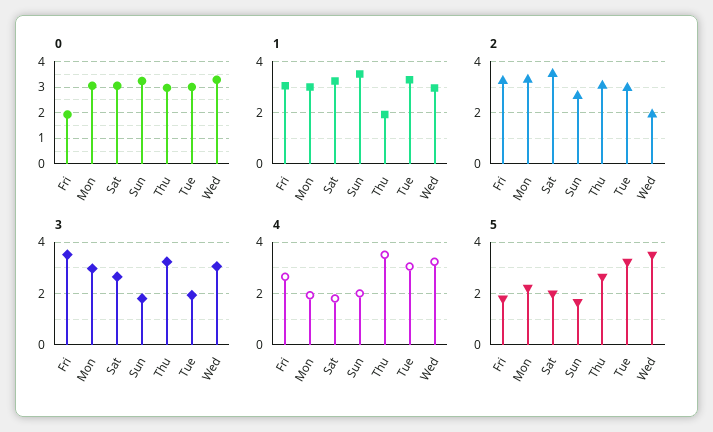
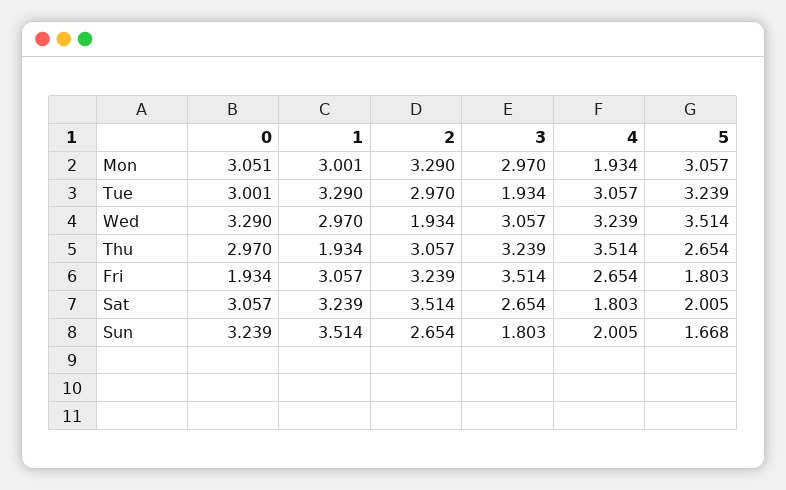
5, Mon: 2.25 -> 3.057

